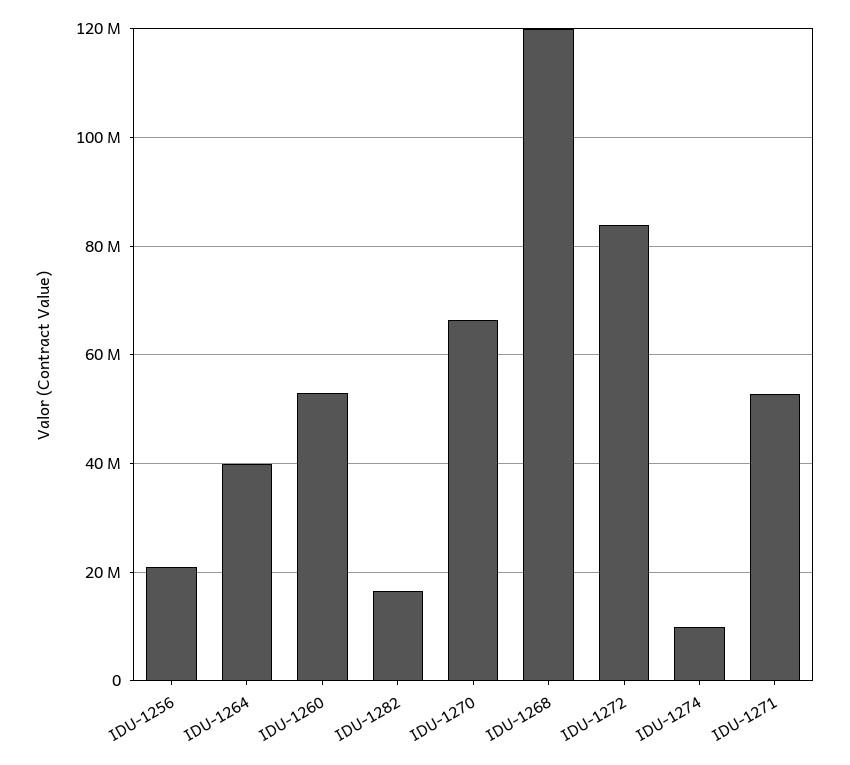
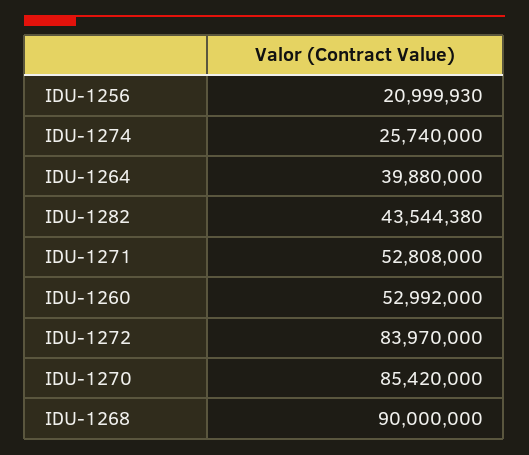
IDU-1282: 16000000 -> 43544380
IDU-1270: 66000000 -> 85420000
IDU-1268: 120000000 -> 90000000
IDU-1274: 10000000 -> 25740000

